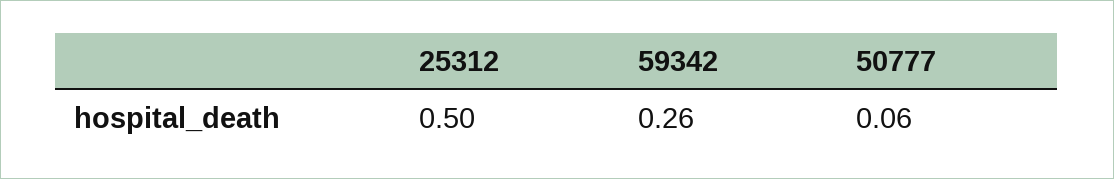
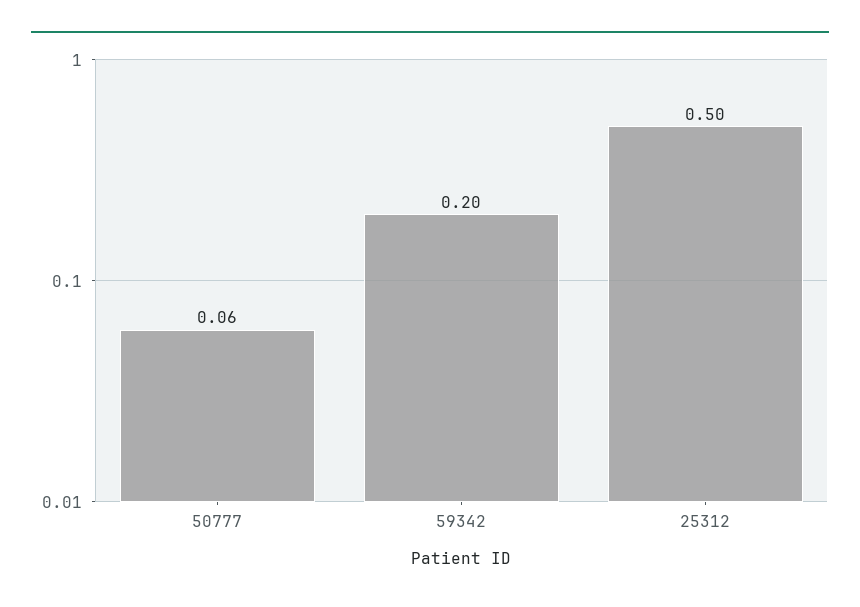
59342: 0.26 -> 0.2

